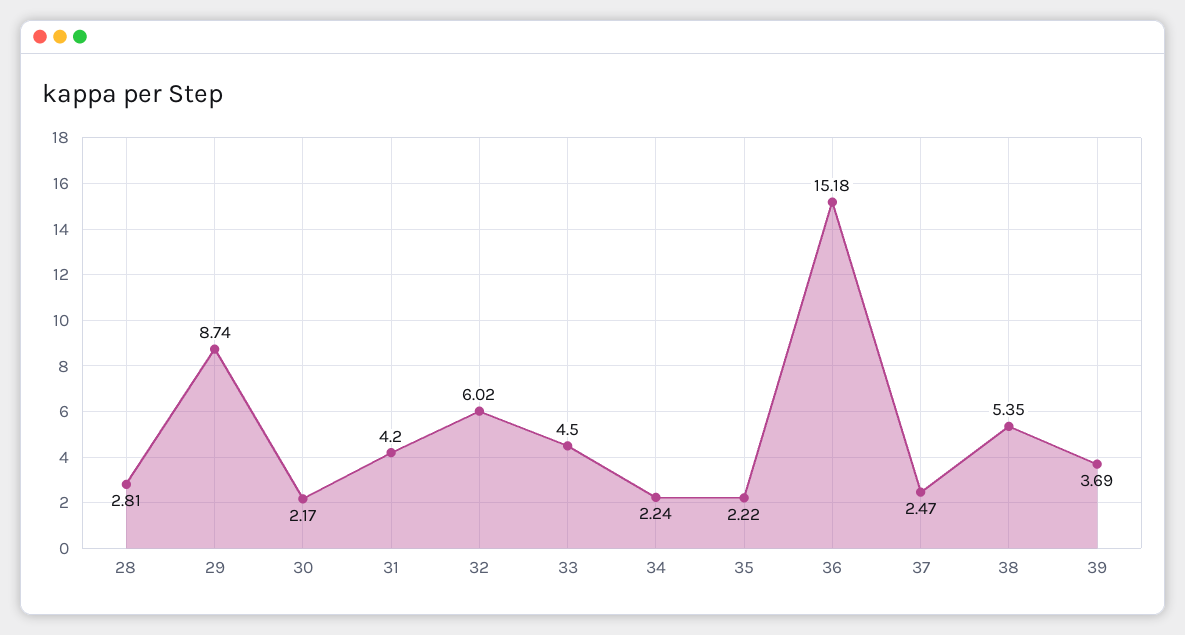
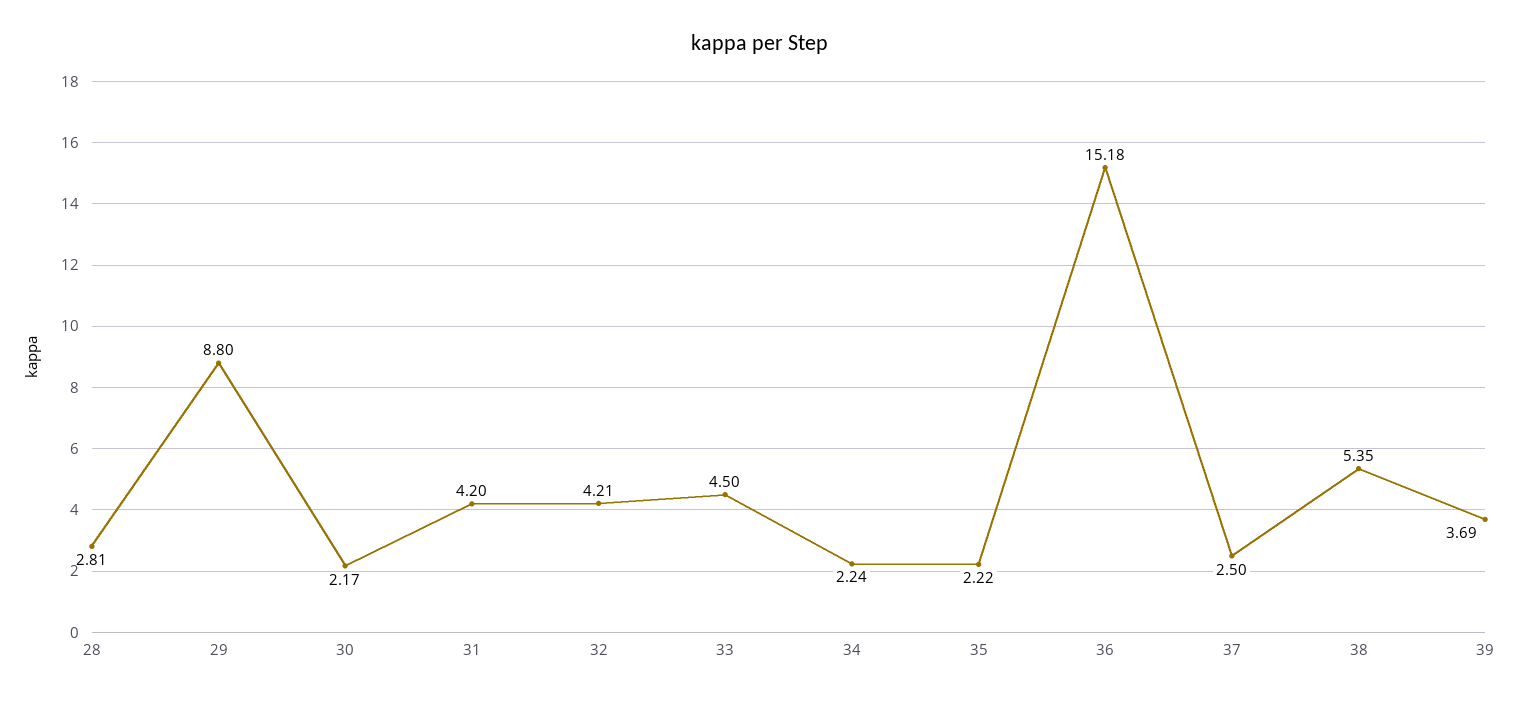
29: 8.74 -> 8.8
32: 6.02 -> 4.21
37: 2.47 -> 2.5

